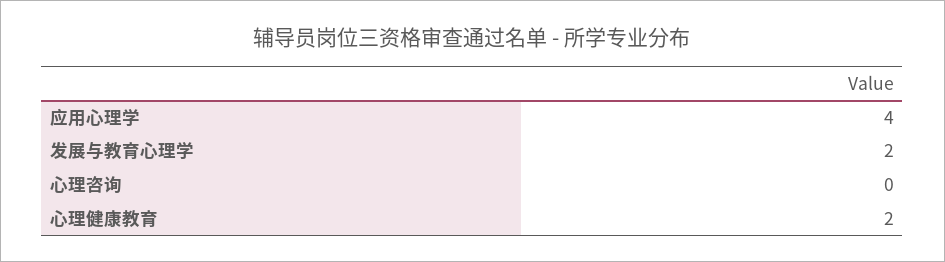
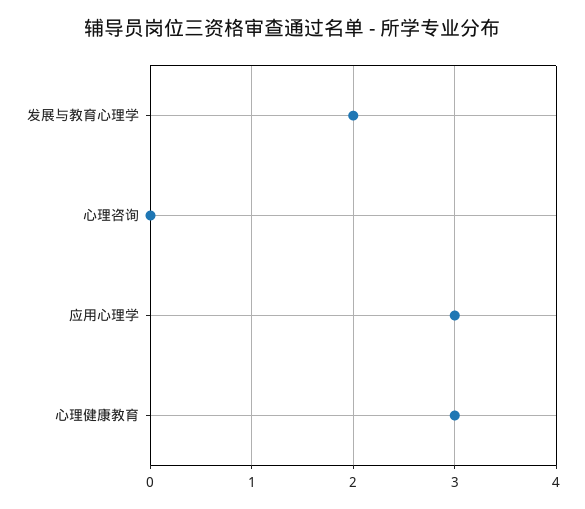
应用心理学: 4 -> 3
心理健康教育: 2 -> 3

